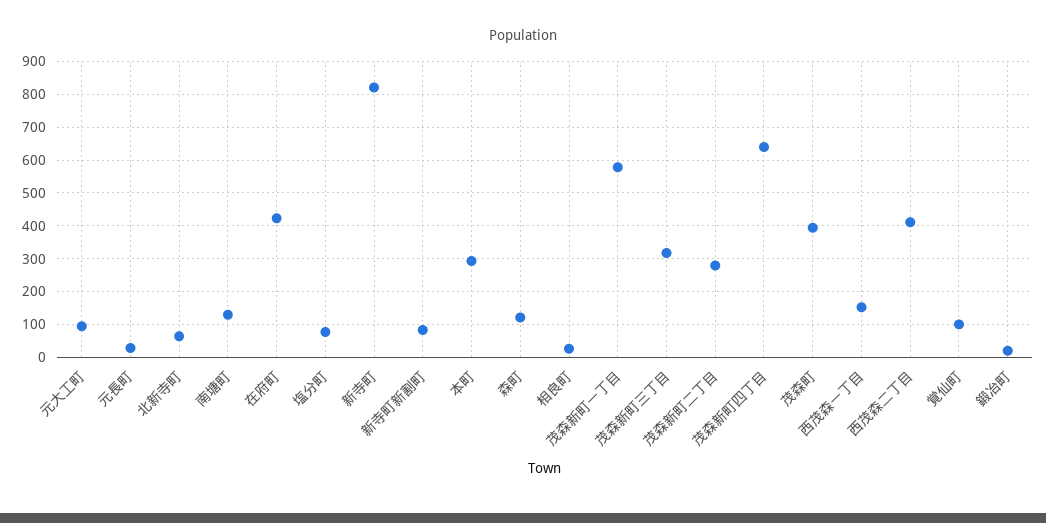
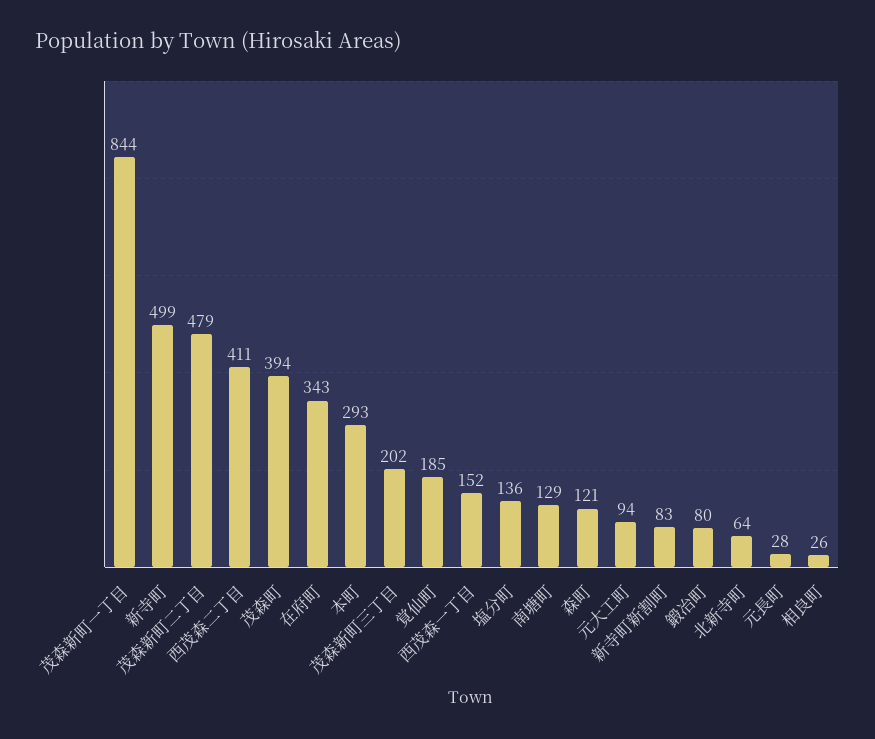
在府町: 420 -> 343
塩分町: 80 -> 136
新寺町: 820 -> 499
茂森新町一丁目: 580 -> 844
茂森新町三丁目: 320 -> 202
茂森新町二丁目: 280 -> 479
茂森新町四丁目: 640 -> none
覚仙町: 100 -> 185
鍛冶町: 20 -> 80

